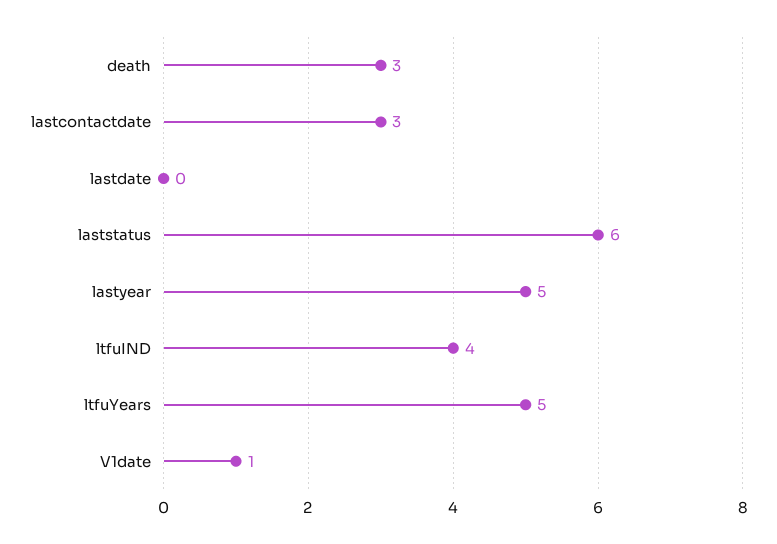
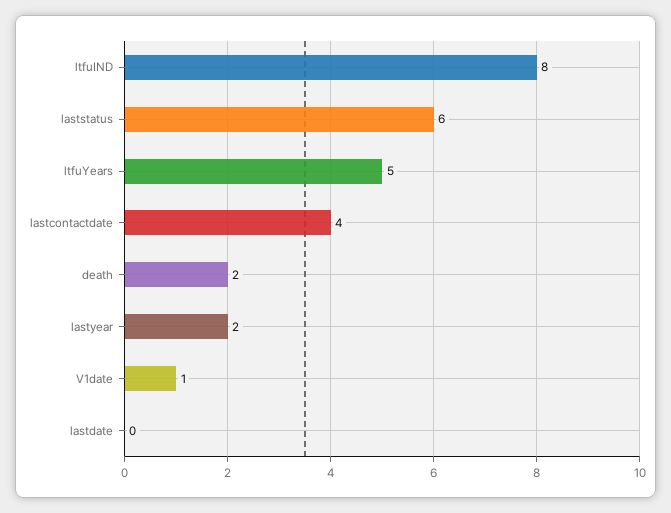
death: 3 -> 2
lastcontactdate: 3 -> 4
lastyear: 5 -> 2
ltfuIND: 4 -> 8

